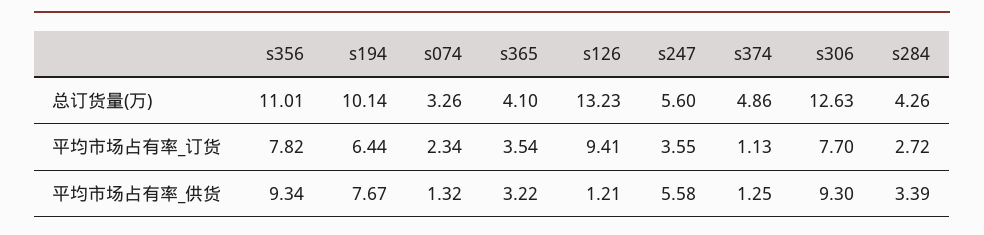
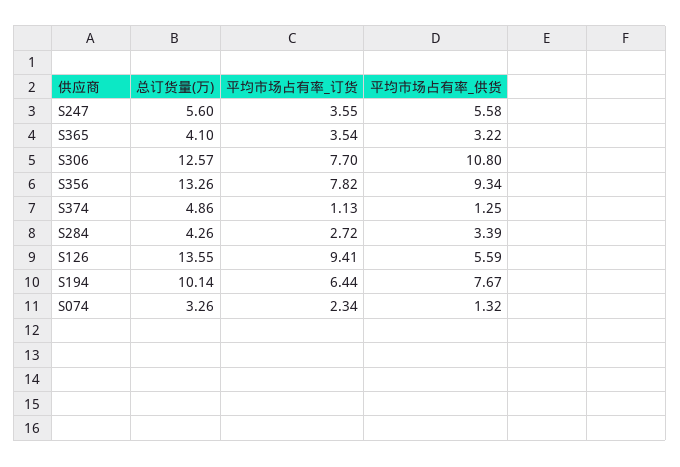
s356, 总订货量(万): 11.01 -> 13.26
s126, 总订货量(万): 13.23 -> 13.55
s306, 总订货量(万): 12.63 -> 12.57
s126, 平均市场占有率_供货: 1.21 -> 5.59
s306, 平均市场占有率_供货: 9.3 -> 10.8

